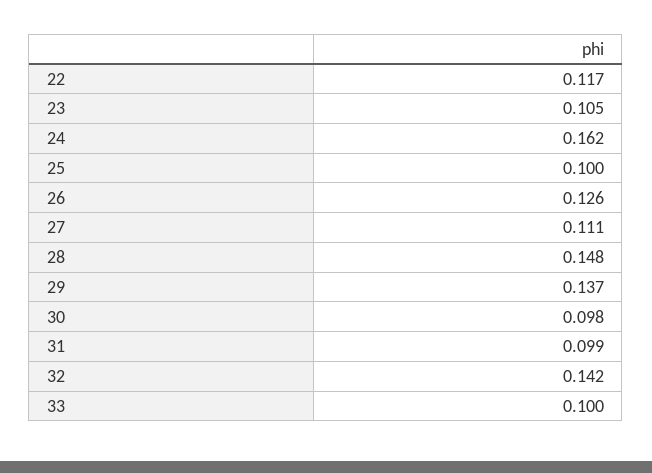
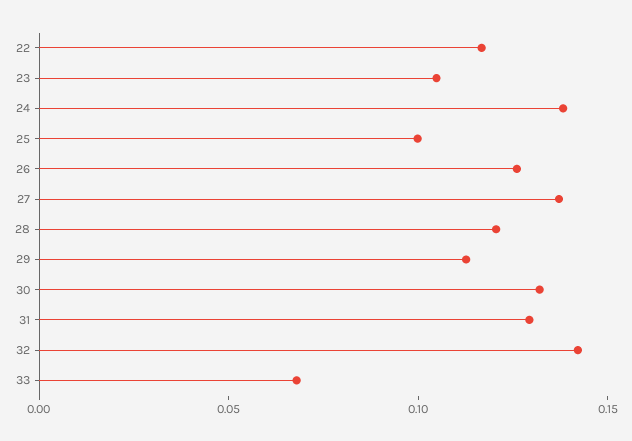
24: 0.162 -> 0.14
27: 0.111 -> 0.14
28: 0.148 -> 0.12
29: 0.137 -> 0.11
30: 0.098 -> 0.13
31: 0.099 -> 0.13
33: 0.1 -> 0.07

